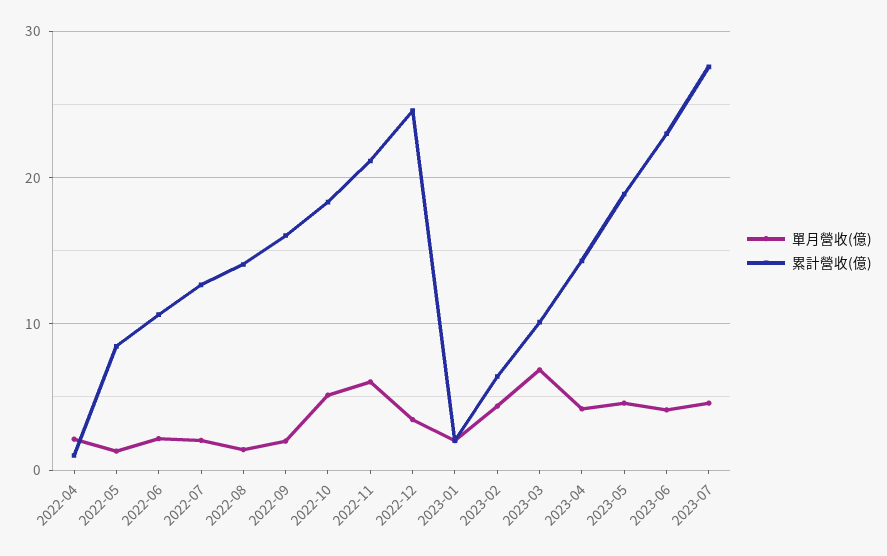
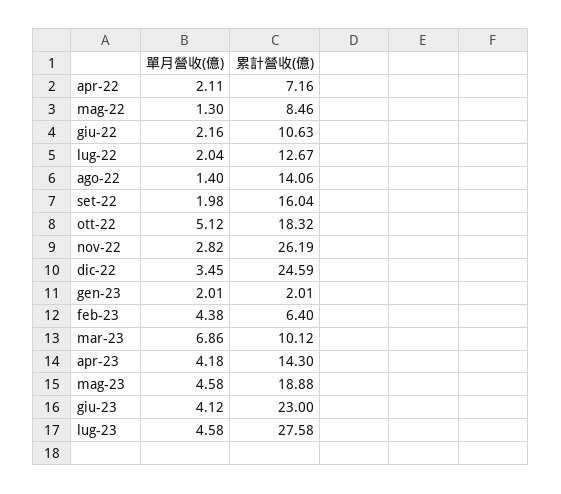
累計營收(億), 2022-04: 1 -> 7.16
單月營收(億), 2022-11: 6 -> 2.82
累計營收(億), 2022-11: 21 -> 26.19

